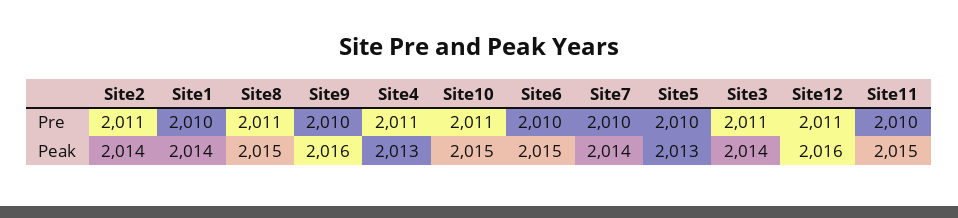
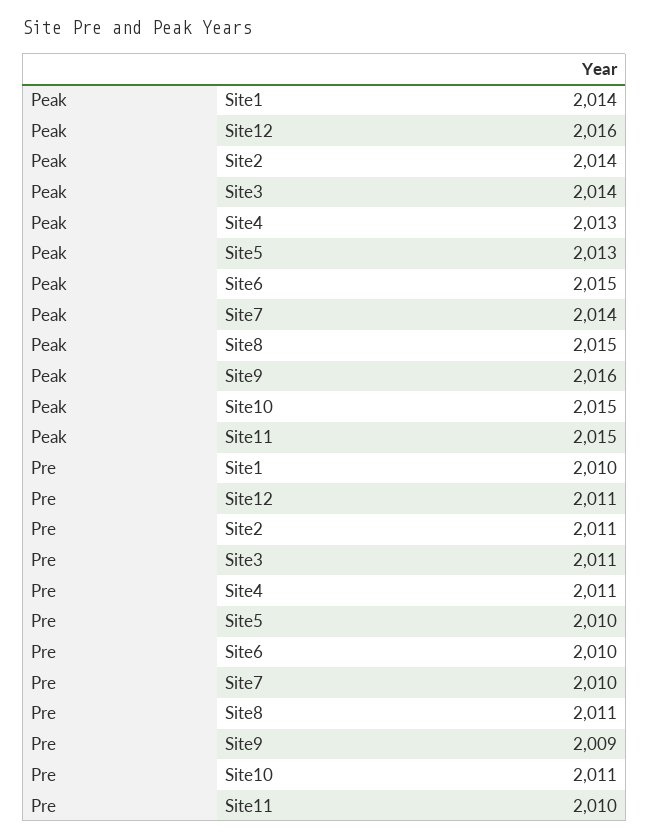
Site9, Pre: 2010 -> 2009

